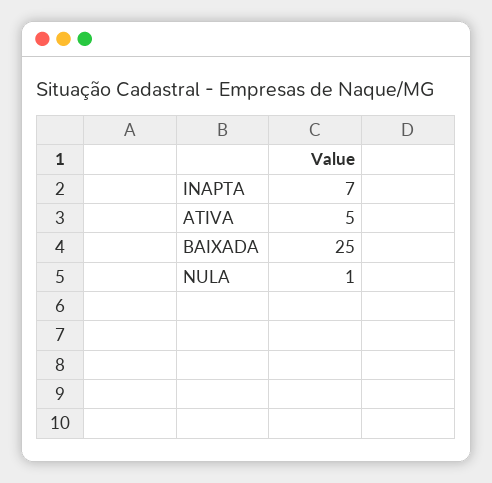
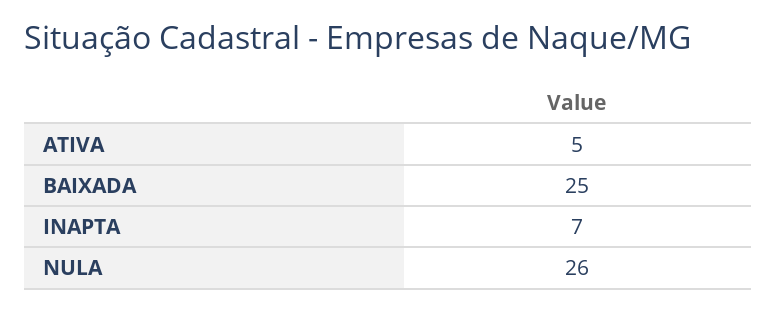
NULA: 1 -> 26

